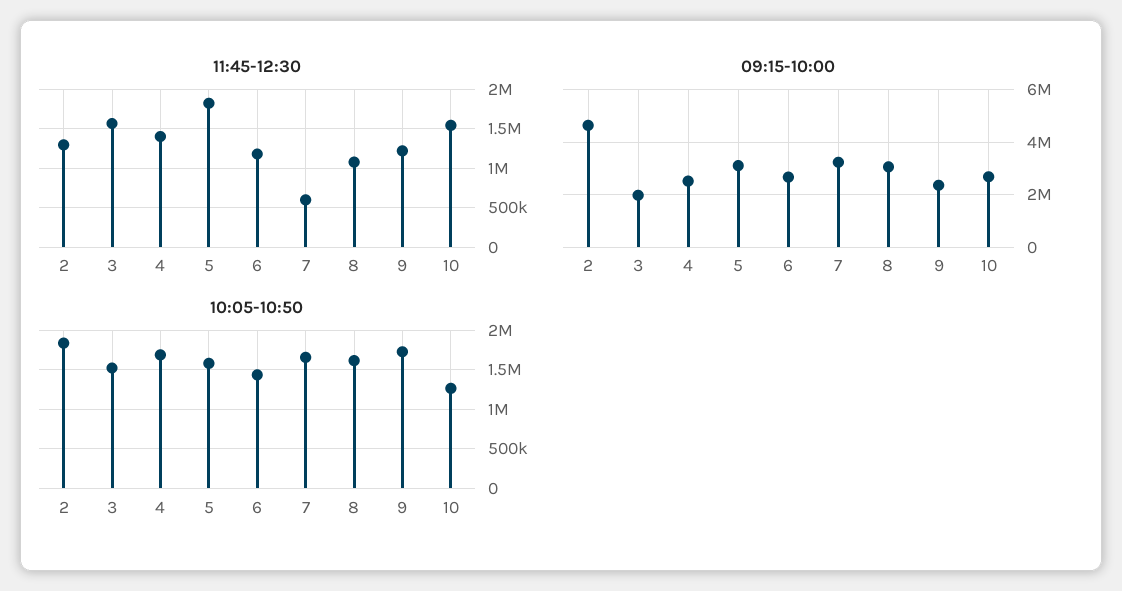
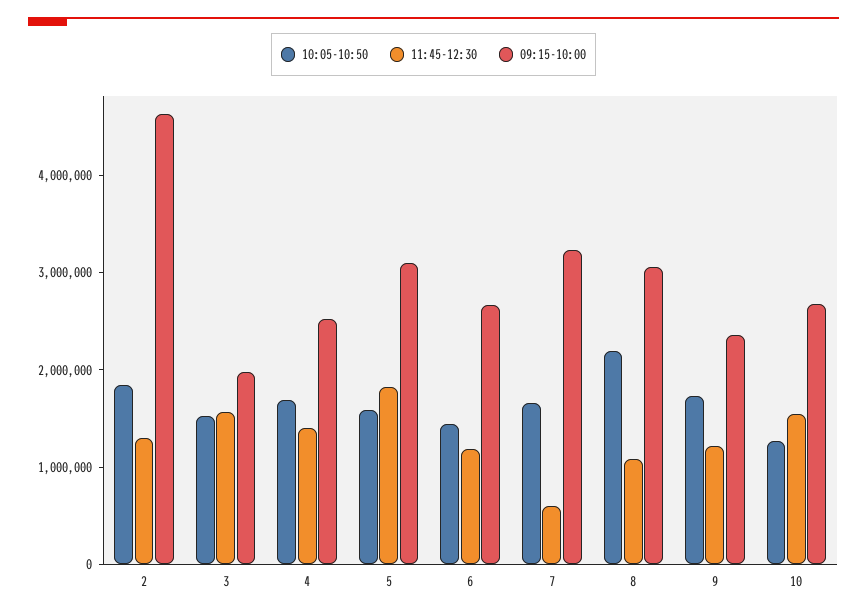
10:05-10:50, 8: 1600000 -> 2200000

